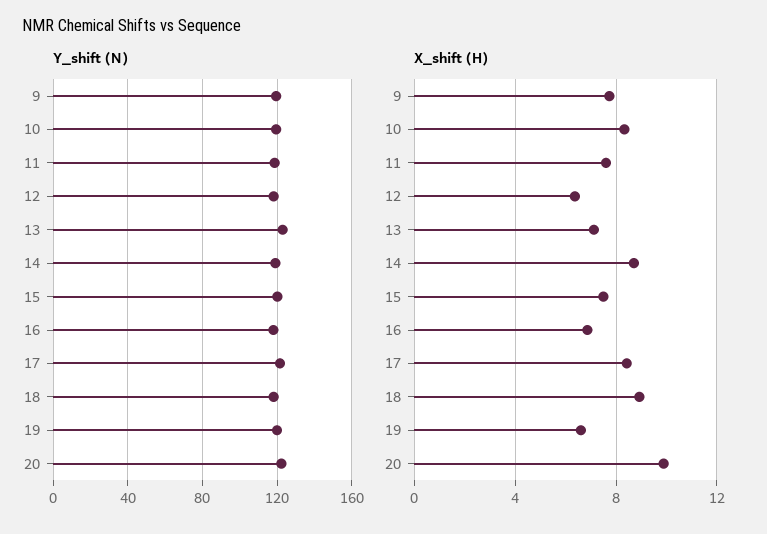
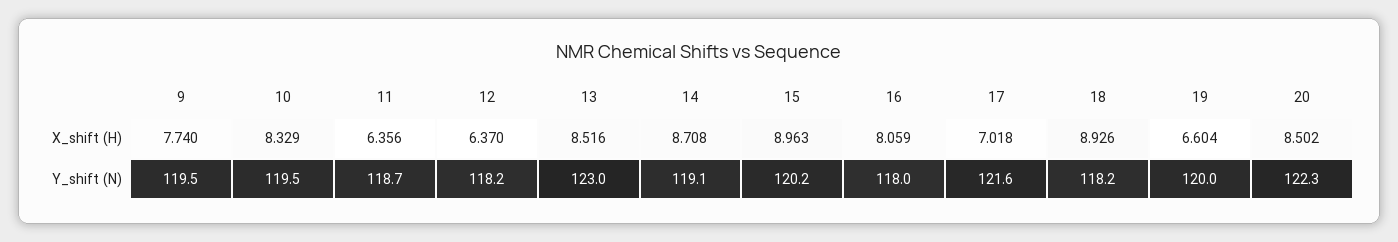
X_shift (H), 11: 7.5 -> 6.356
X_shift (H), 13: 7 -> 8.516
X_shift (H), 15: 7.5 -> 8.963
X_shift (H), 16: 7 -> 8.059
X_shift (H), 17: 8.5 -> 7.018
X_shift (H), 20: 10 -> 8.502

